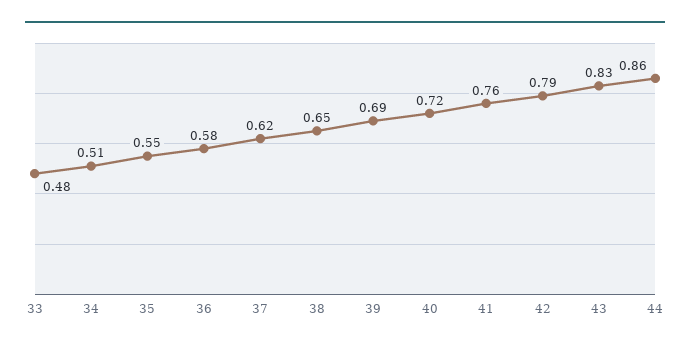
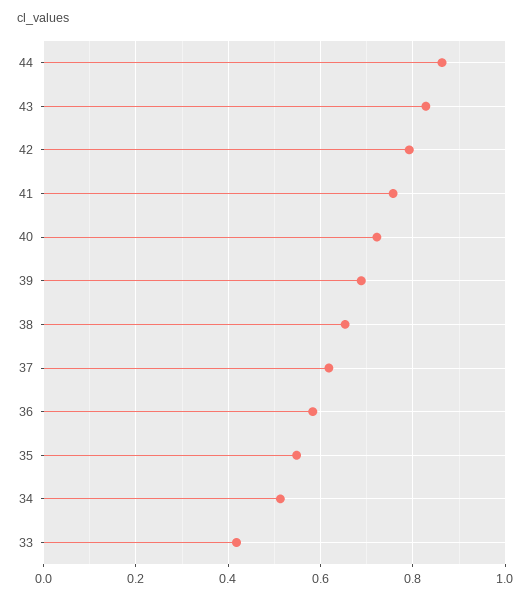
33: 0.48 -> 0.42

